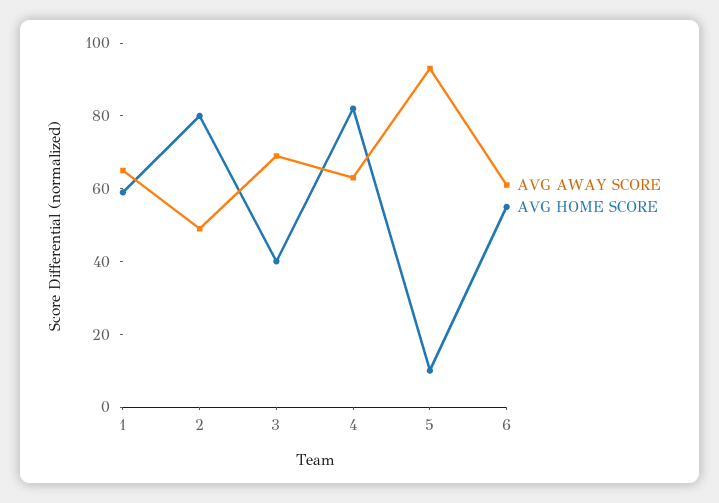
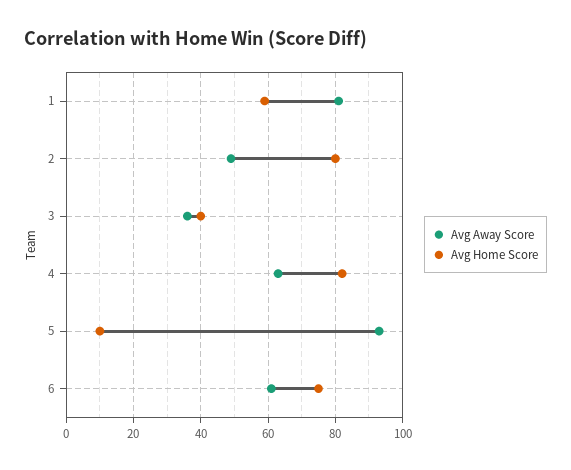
AVG AWAY SCORE, 1: 65 -> 80
AVG AWAY SCORE, 3: 70 -> 35
AVG HOME SCORE, 6: 55 -> 75

